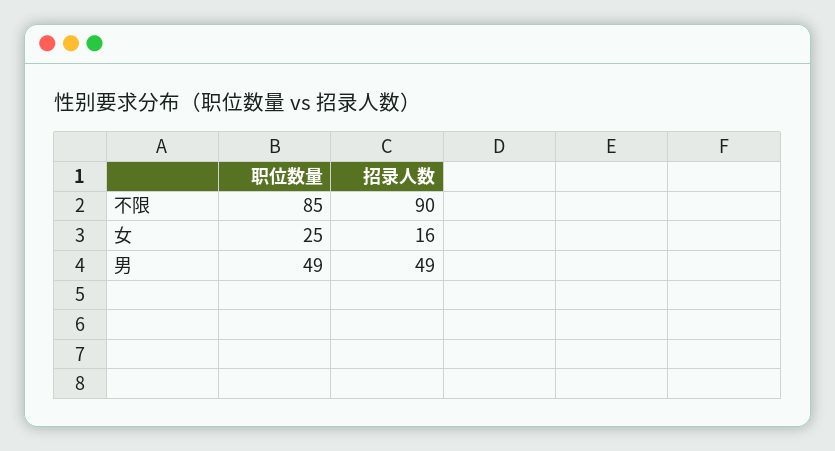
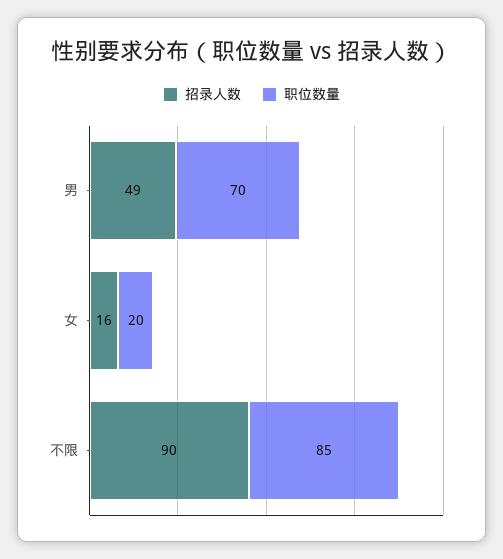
职位数量, 女: 25 -> 20
职位数量, 男: 49 -> 70

